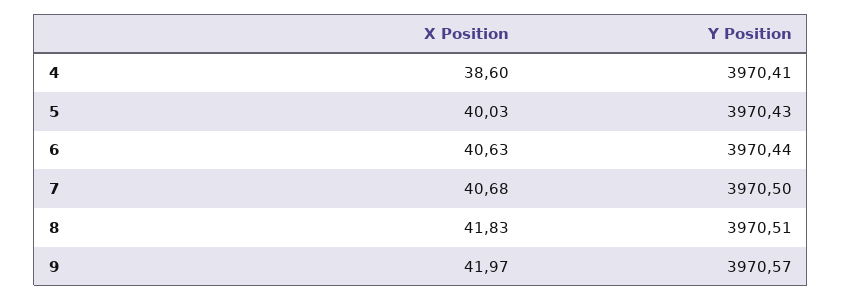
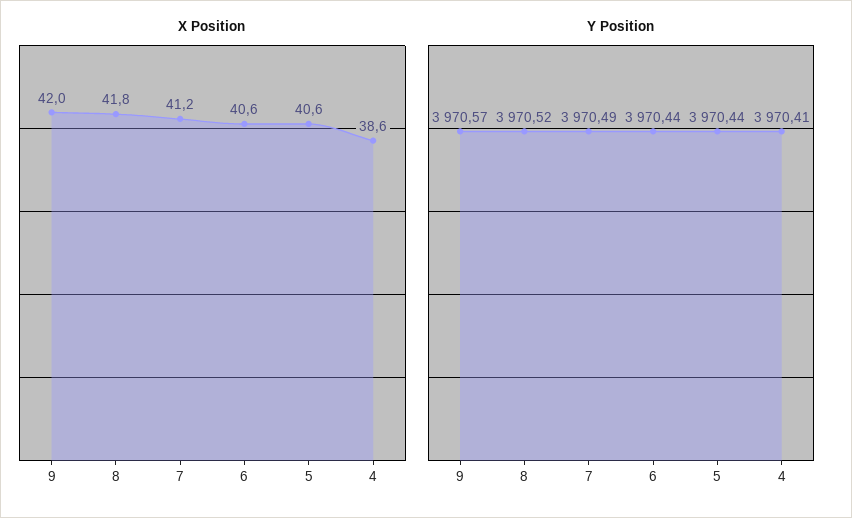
X Position, 5: 40.03 -> 40.6
Y Position, 5: 3970.43 -> 3970.44
X Position, 7: 40.68 -> 41.2
Y Position, 7: 3970.5 -> 3970.49
Y Position, 8: 3970.51 -> 3970.52

